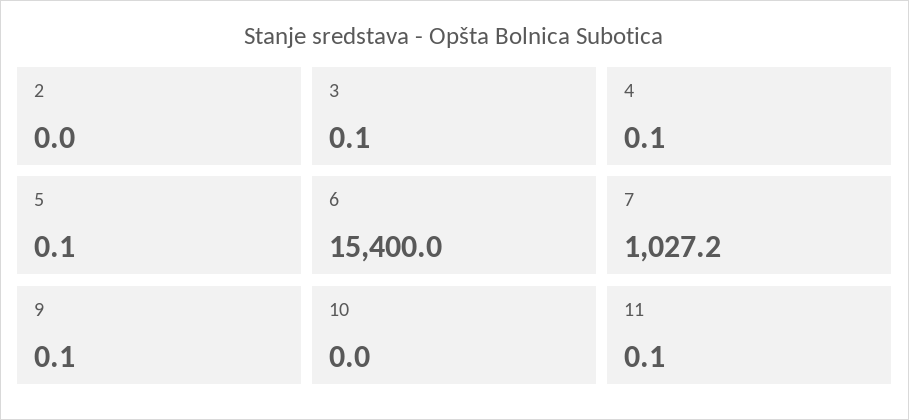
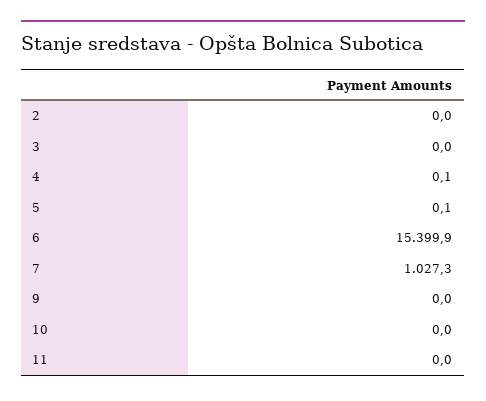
3: 0.1 -> 0
6: 15400 -> 15399.9
7: 1027.2 -> 1027.3
9: 0.1 -> 0
11: 0.1 -> 0

